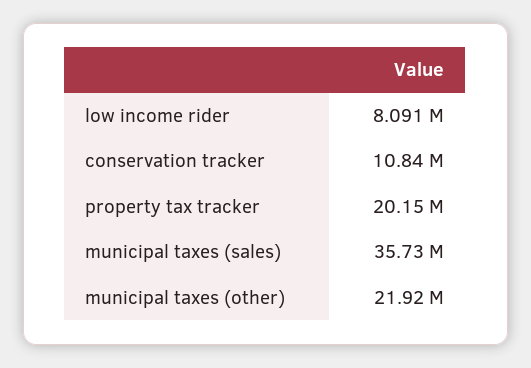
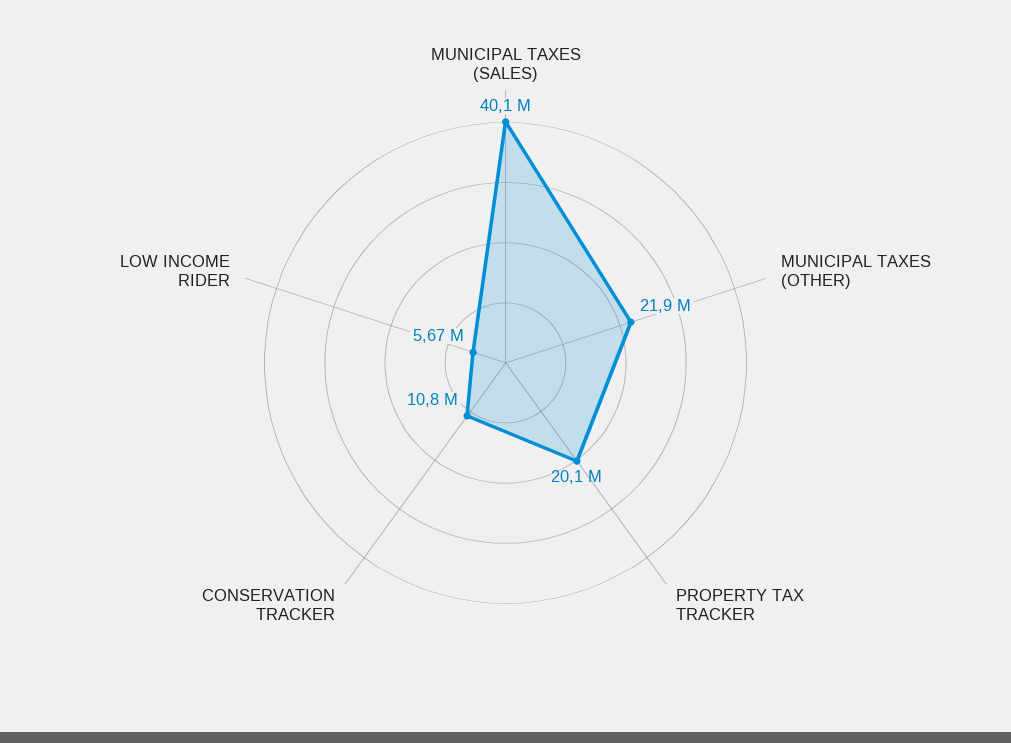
low income rider: 8091000 -> 5670000
municipal taxes (sales): 35730000 -> 40100000

